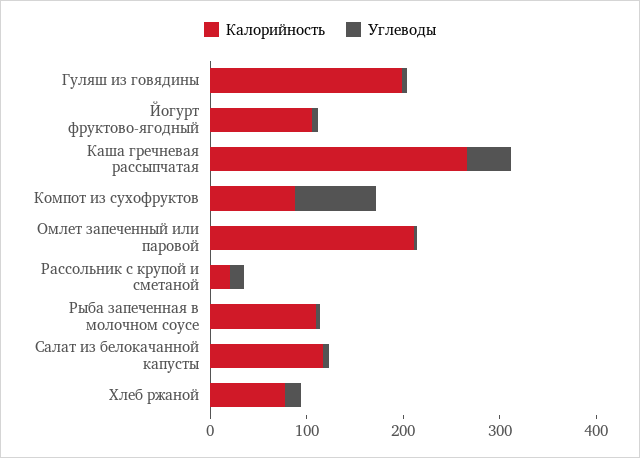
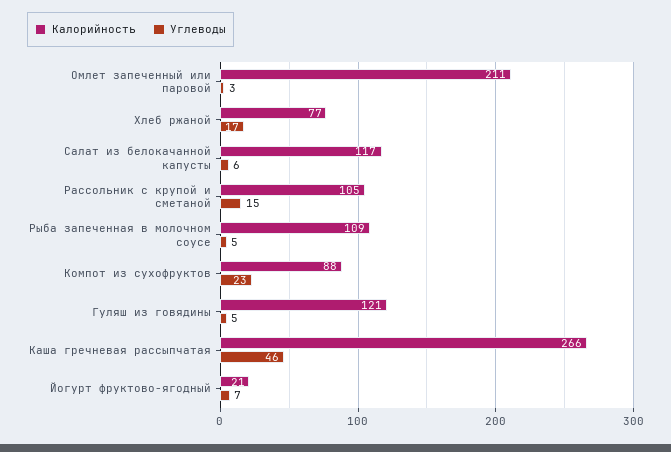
Калорийность, Гуляш из говядины: 200 -> 121
Калорийность, Йогурт фруктово-ягодный: 100 -> 21
Углеводы, Компот из сухофруктов: 80 -> 23
Калорийность, Рассольник с крупой и сметаной: 20 -> 105

